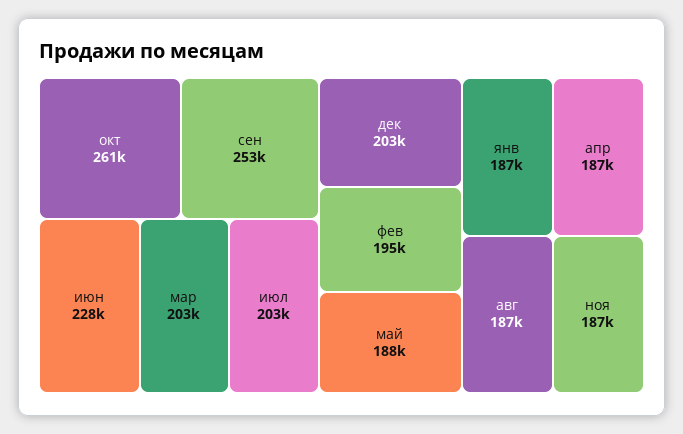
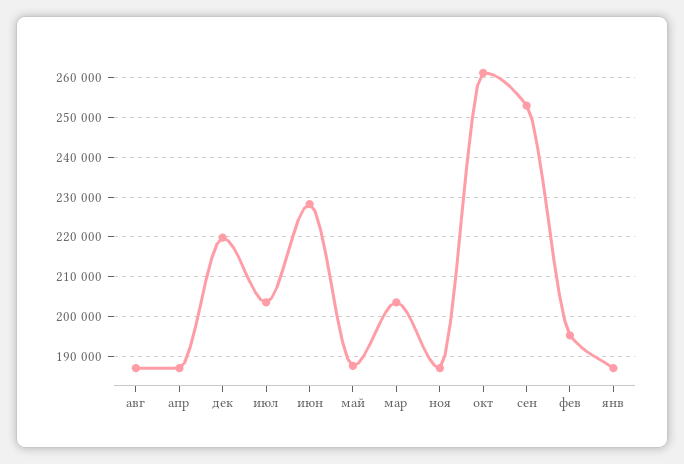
дек: 203000 -> 220000

